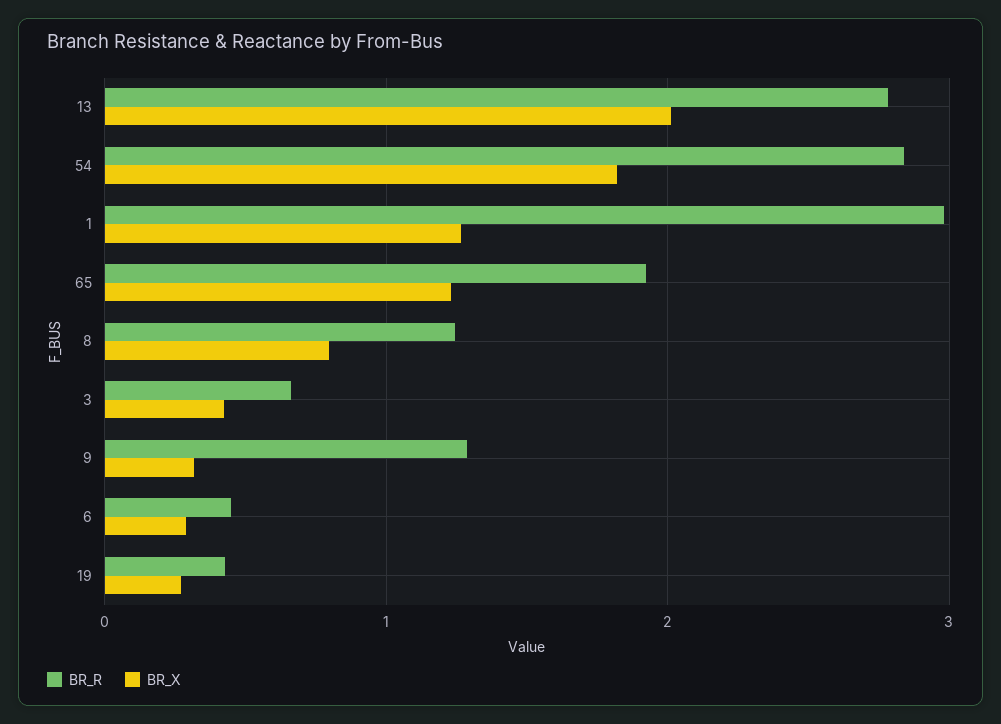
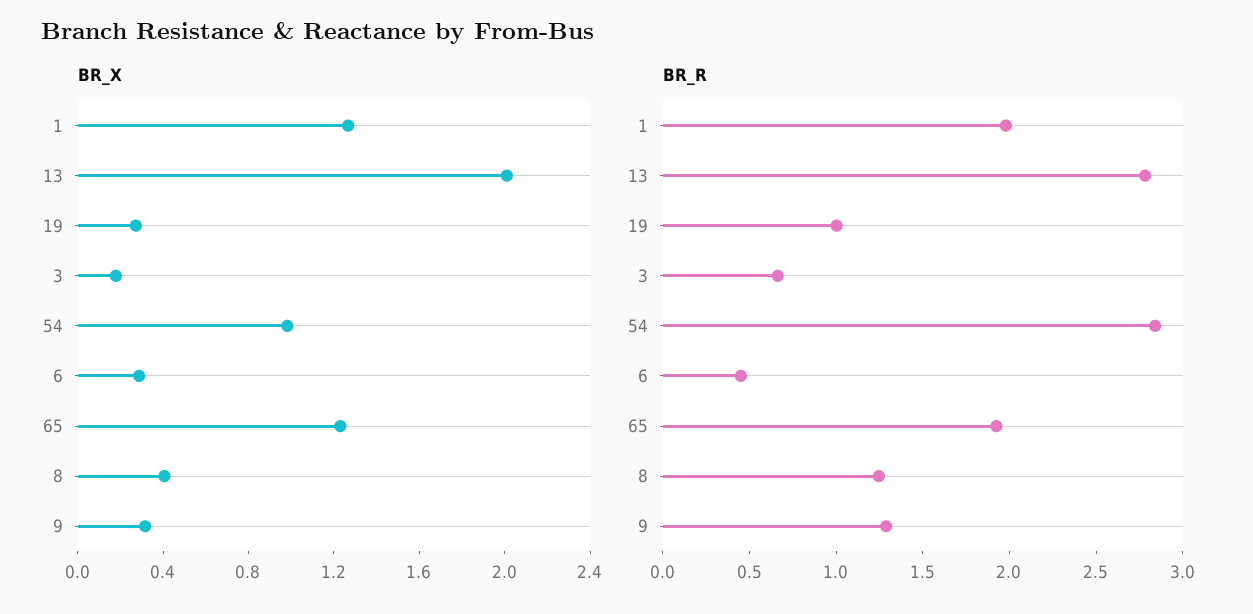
BR_X, 54: 1.8 -> 1
BR_R, 1: 3 -> 2
BR_X, 8: 0.8 -> 0.4
BR_X, 3: 0.4 -> 0.2
BR_R, 19: 0.4 -> 1

